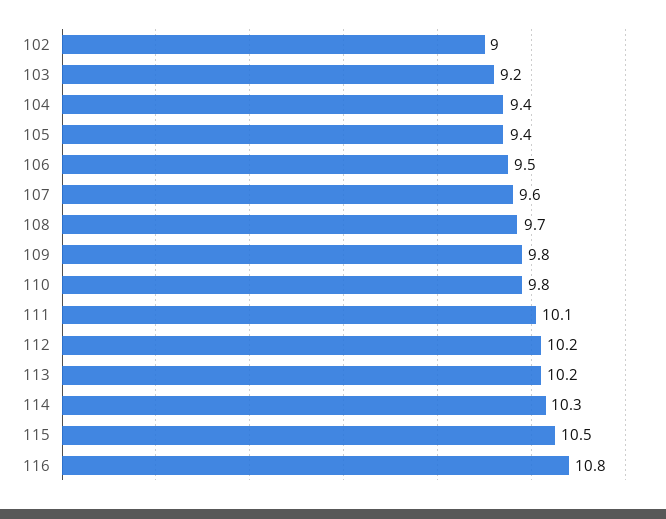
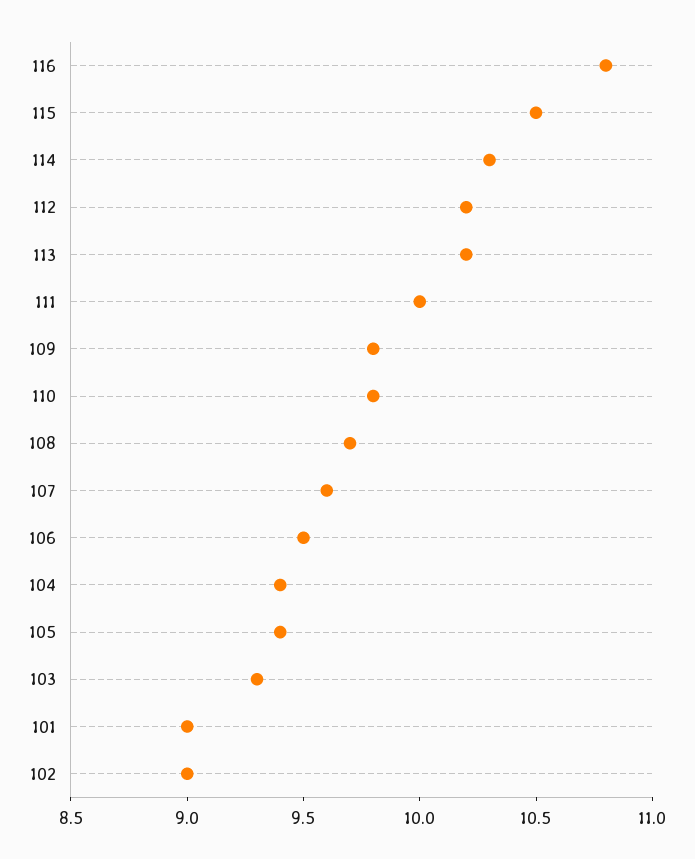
103: 9.2 -> 9.3
111: 10.1 -> 10
101: none -> 9

